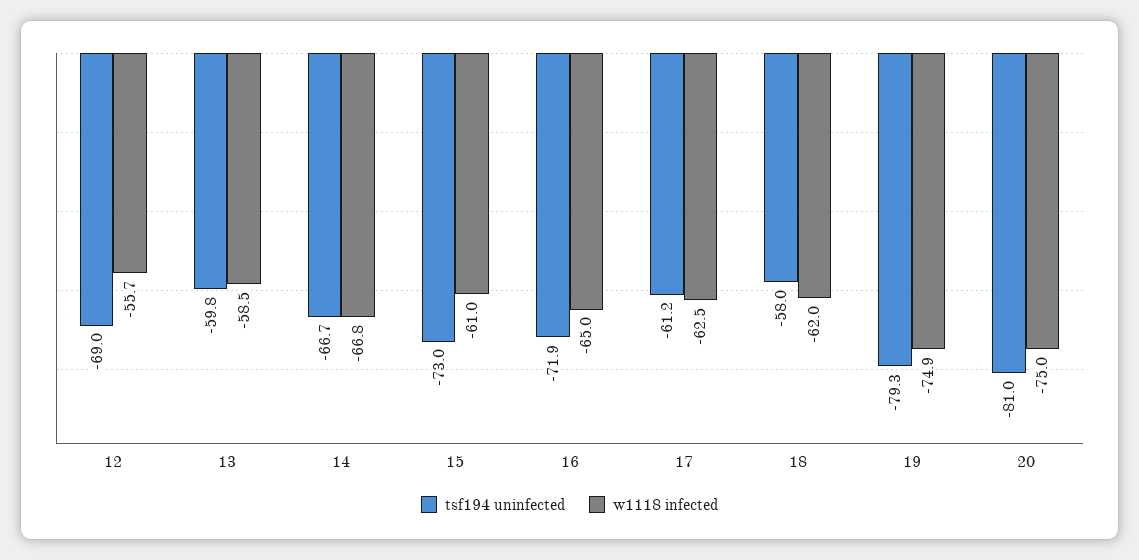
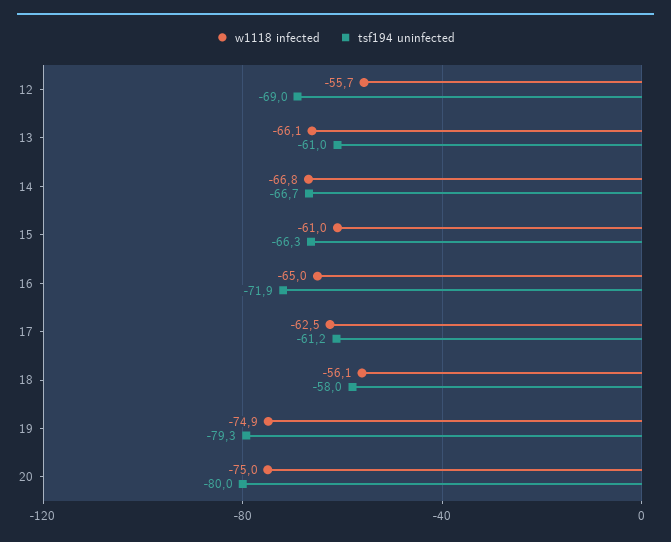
tsf194 uninfected, 13: -59.8 -> -61
w1118 infected, 13: -58.5 -> -66.1
tsf194 uninfected, 15: -73 -> -66.3
w1118 infected, 18: -62 -> -56.1
tsf194 uninfected, 20: -81 -> -80

